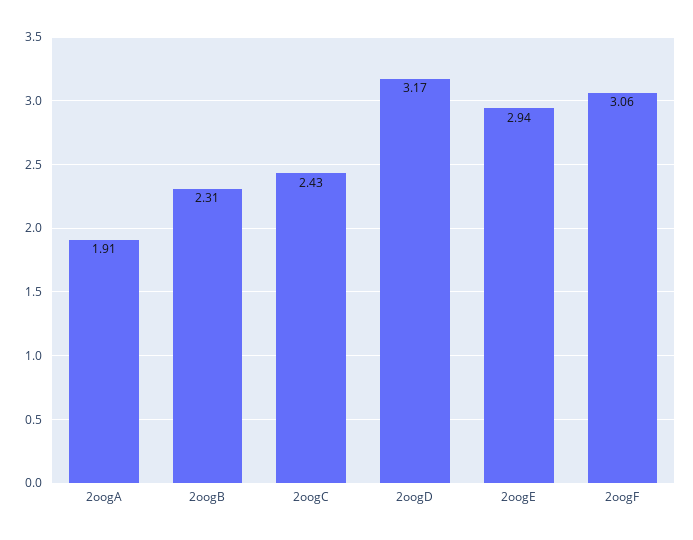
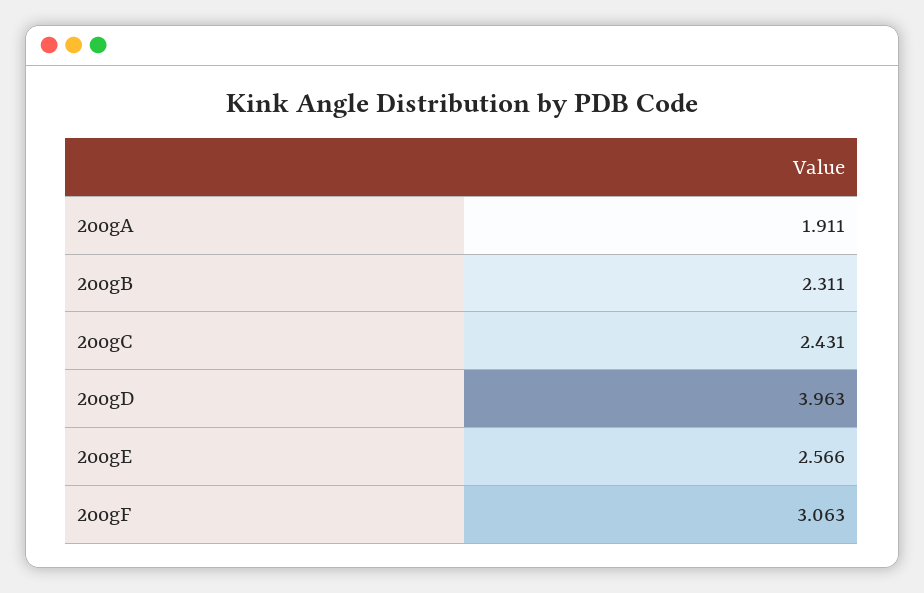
2oogD: 3.17 -> 3.963
2oogE: 2.94 -> 2.566

